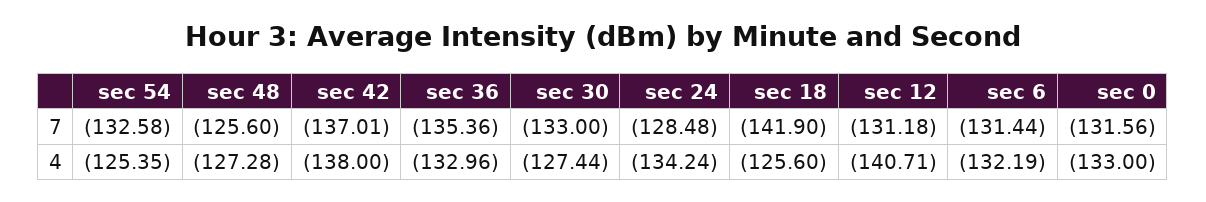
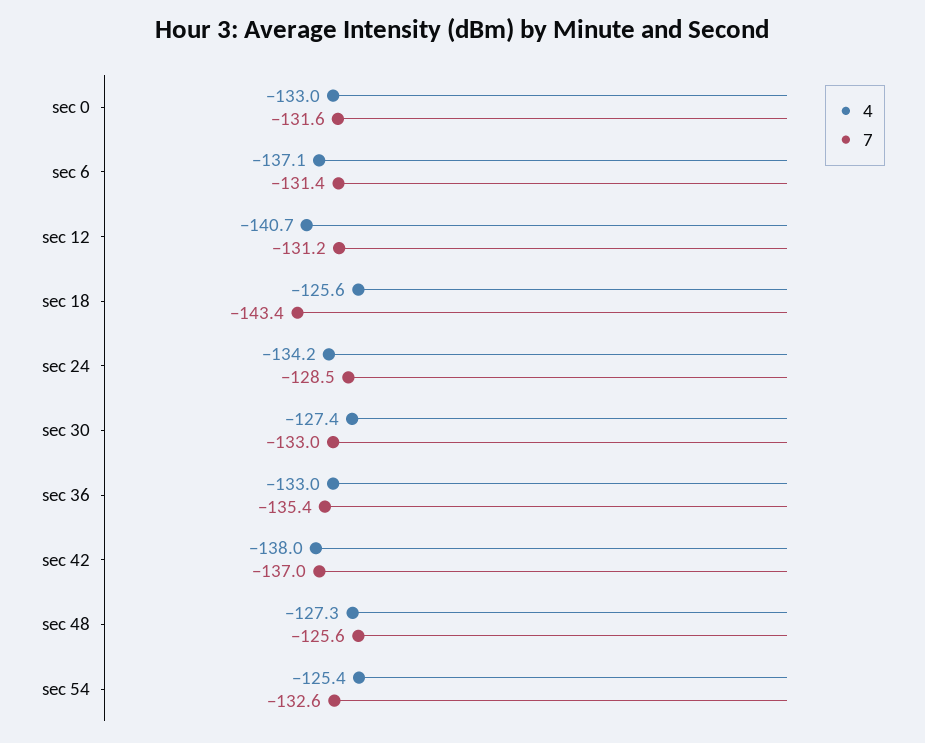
7, sec 18: -141.9 -> -143.4
4, sec 6: -132.19 -> -137.1

